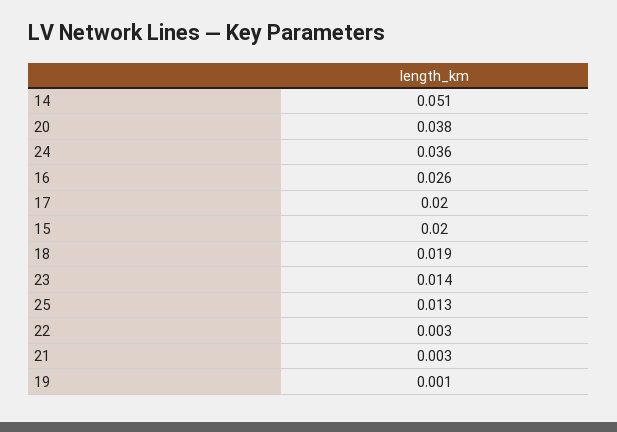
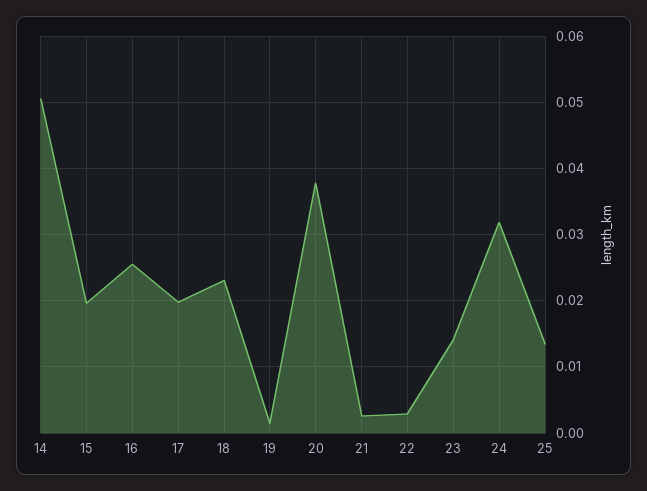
24: 0.036 -> 0.032
18: 0.019 -> 0.023

